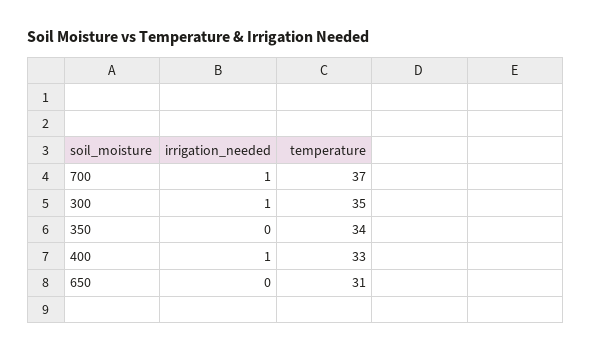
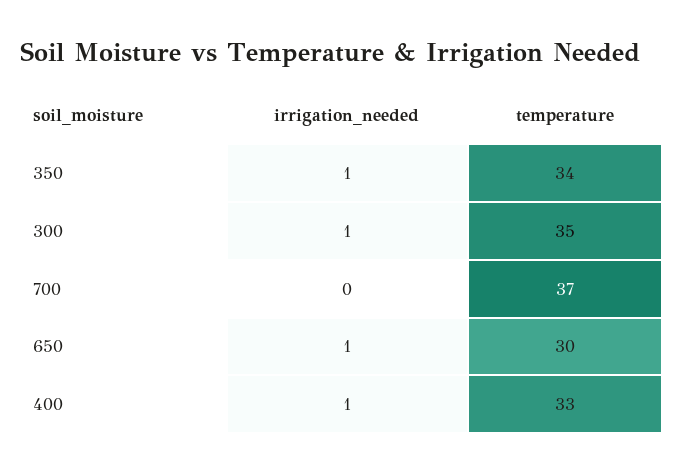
irrigation_needed, 700: 1 -> 0
irrigation_needed, 350: 0 -> 1
irrigation_needed, 650: 0 -> 1
temperature, 650: 31 -> 30

